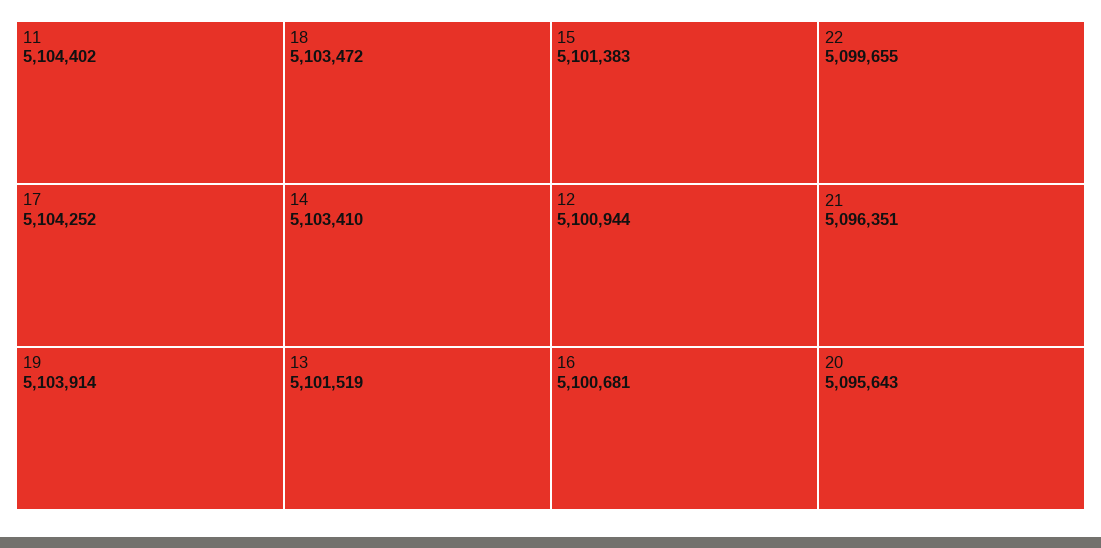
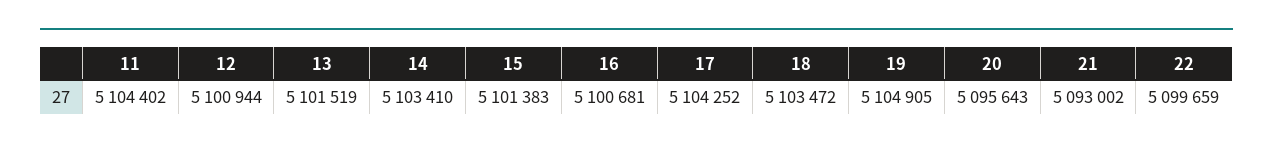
19: 5103914 -> 5104905
22: 5099655 -> 5099659
21: 5096351 -> 5093002

